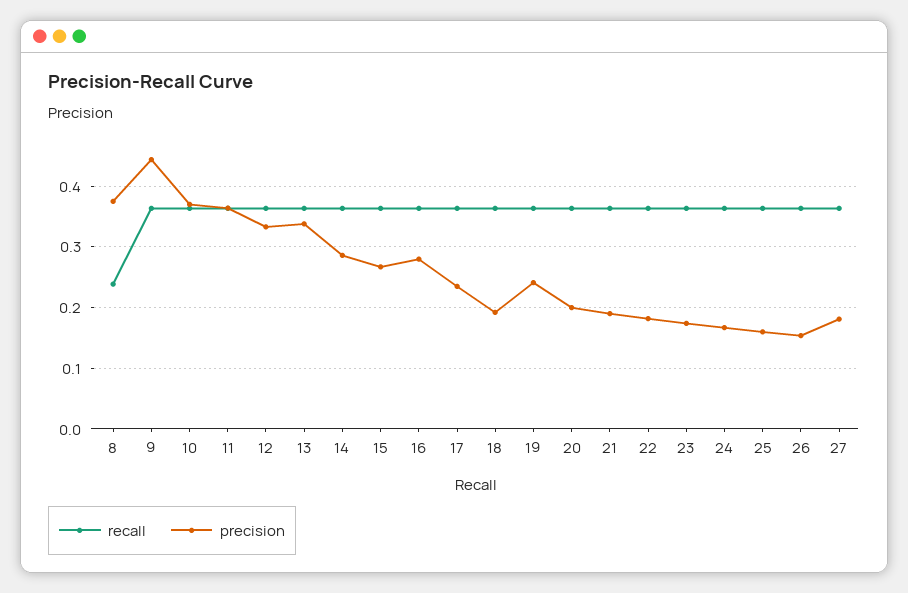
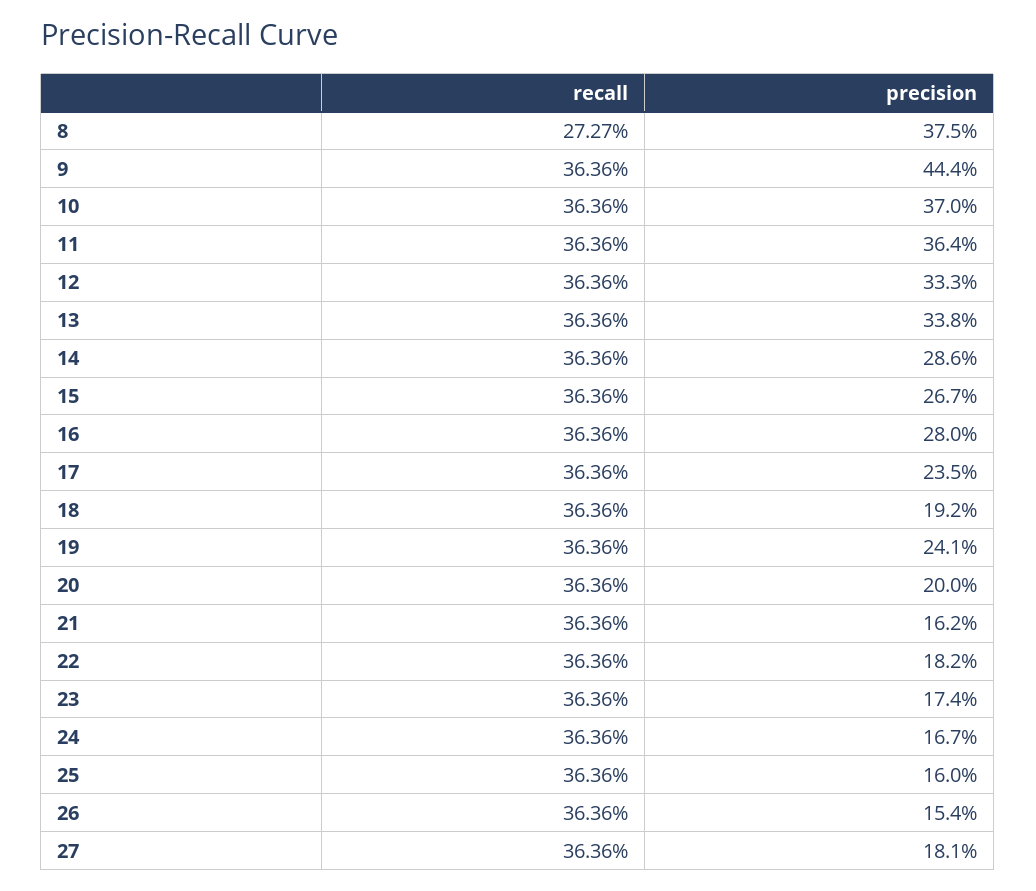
recall, 8: 0.24 -> 0.2727
precision, 21: 0.19 -> 0.162

